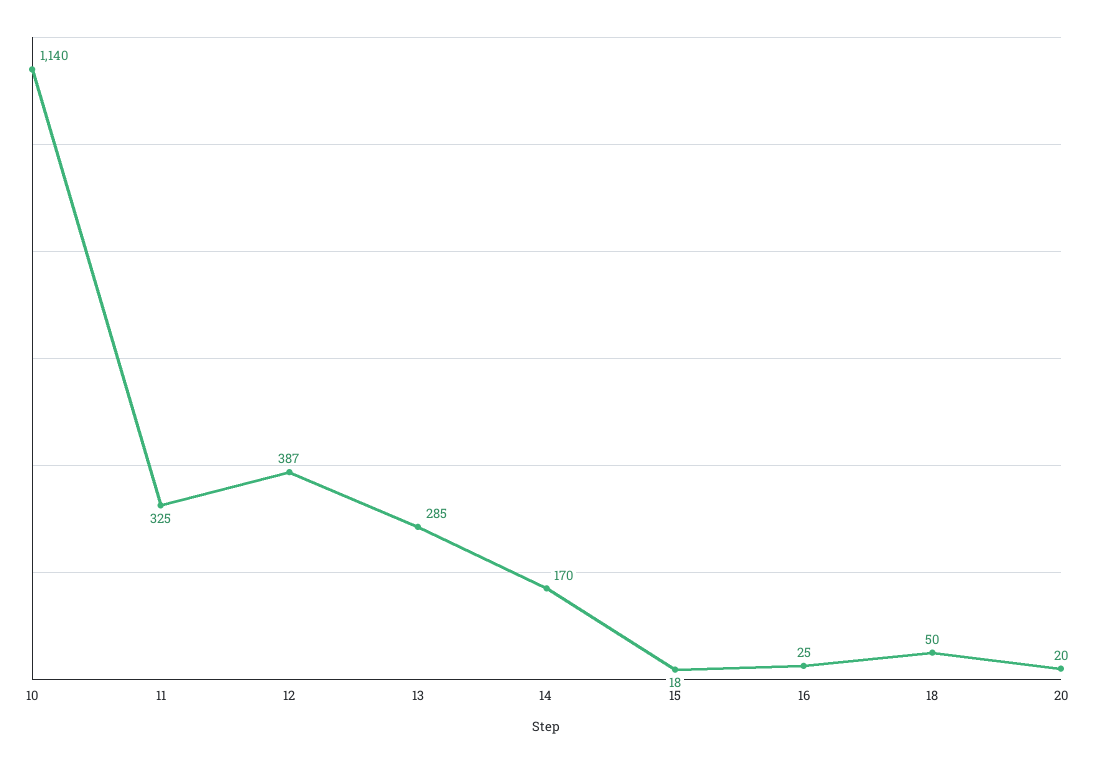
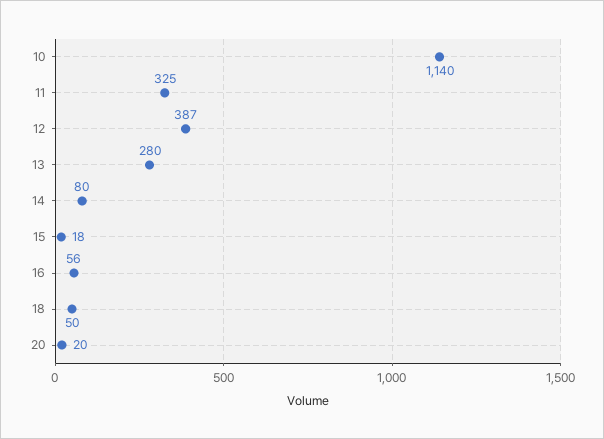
13: 285 -> 280
14: 170 -> 80
16: 25 -> 56

